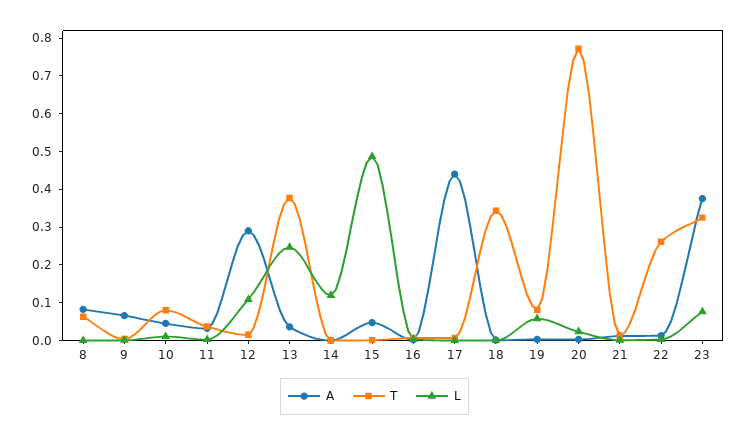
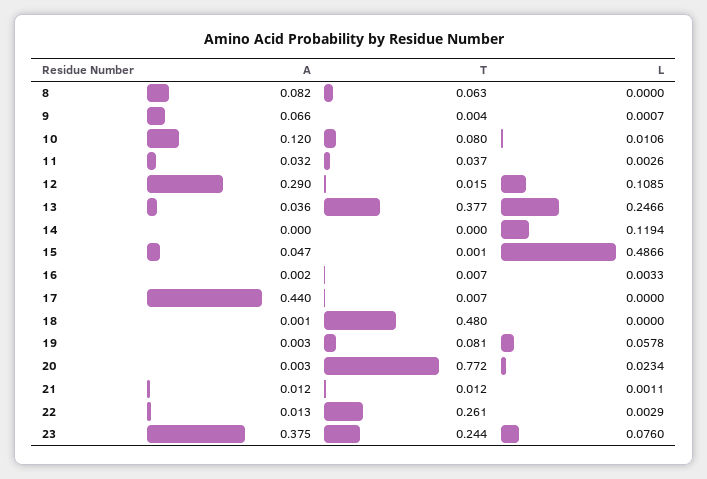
A, 10: 0.05 -> 0.12
T, 18: 0.35 -> 0.48
T, 23: 0.325 -> 0.244

